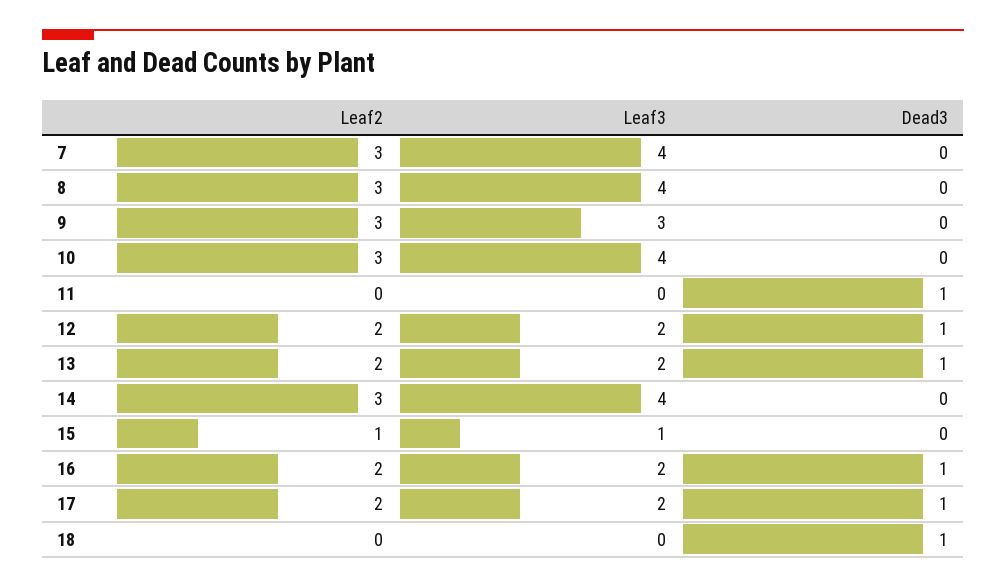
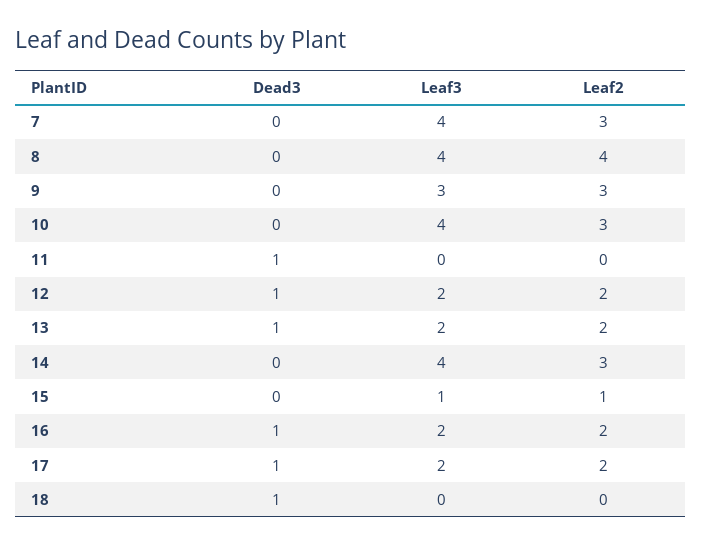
Leaf2, 8: 3 -> 4

